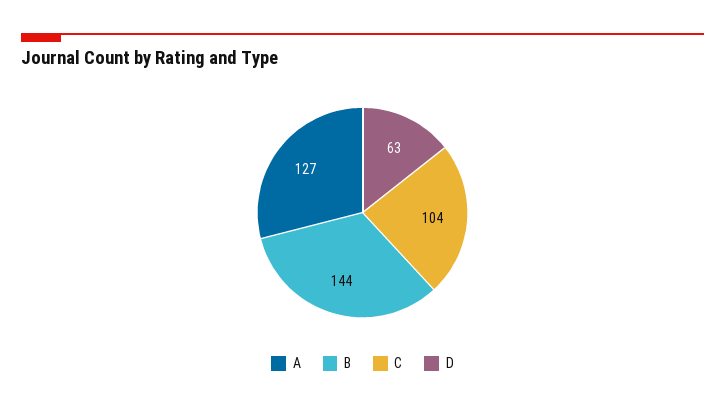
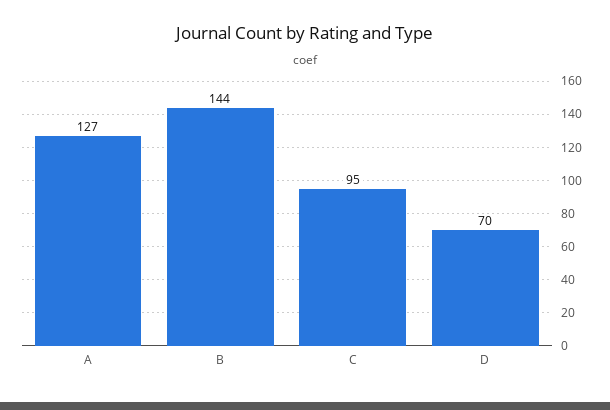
C: 104 -> 95
D: 63 -> 70

